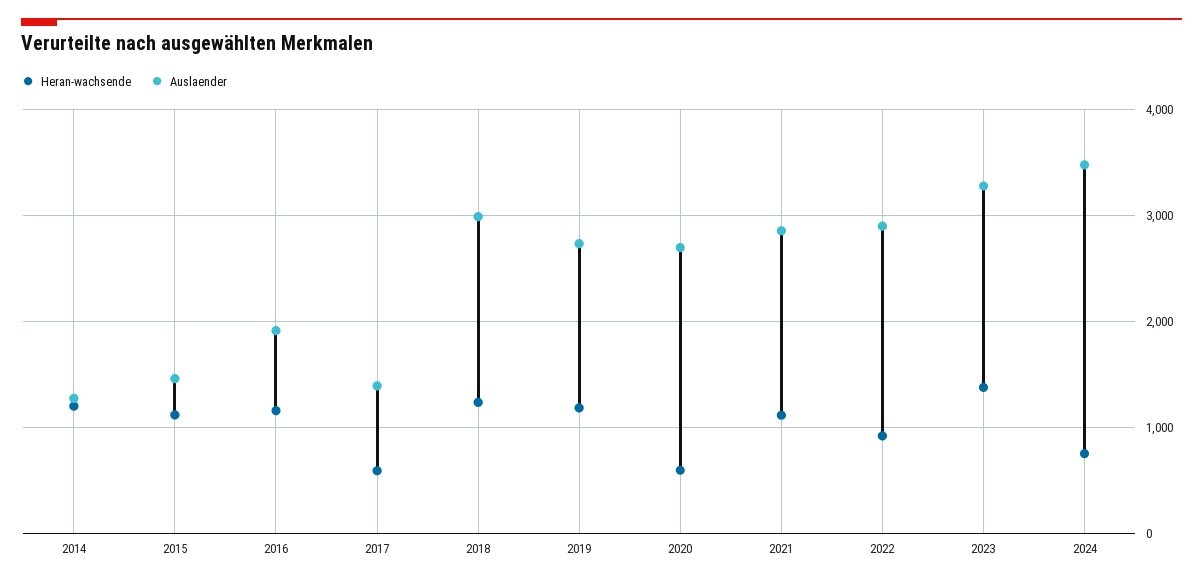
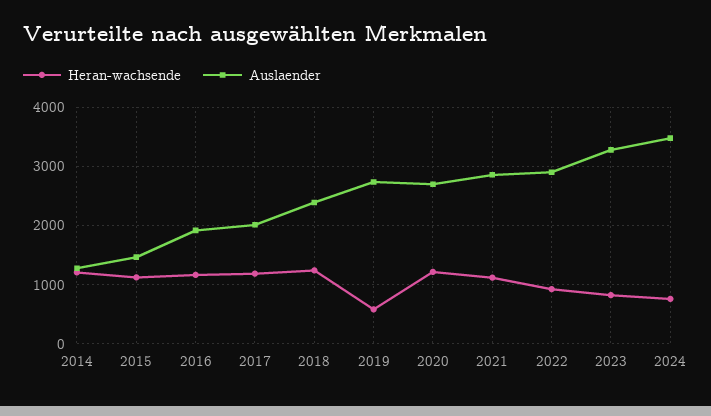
Heran-wachsende, 2017: 600 -> 1200
Auslaender, 2017: 1400 -> 2000
Auslaender, 2018: 3000 -> 2400
Heran-wachsende, 2019: 1200 -> 600
Heran-wachsende, 2020: 600 -> 1200
Heran-wachsende, 2023: 1400 -> 800

